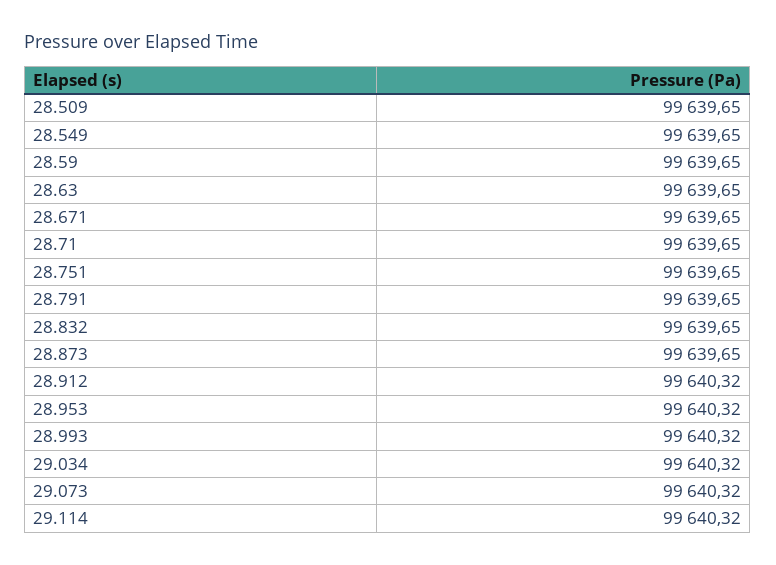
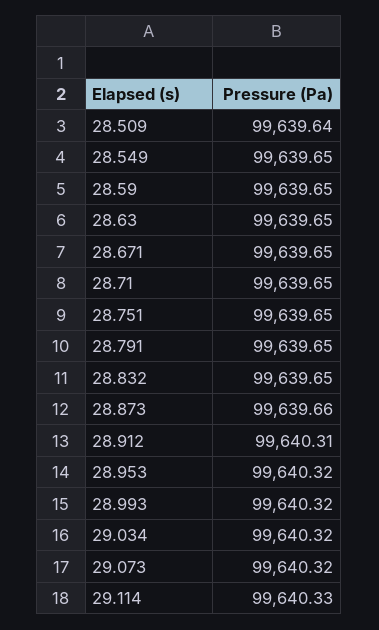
28.509: 99639.65 -> 99639.64
28.873: 99639.65 -> 99639.66
28.912: 99640.32 -> 99640.31
29.114: 99640.32 -> 99640.33

